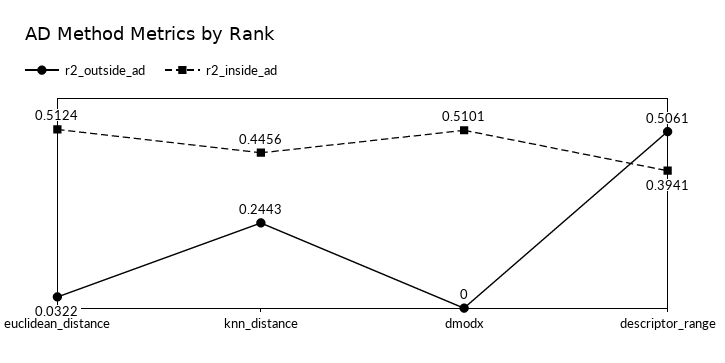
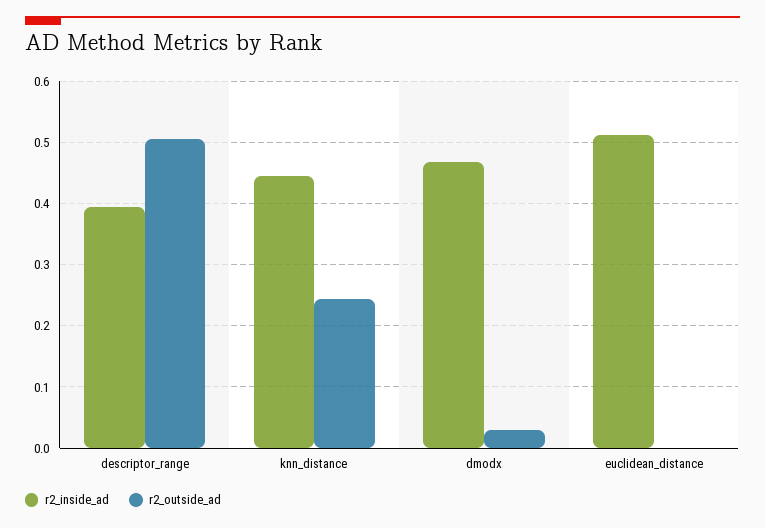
r2_outside_ad, euclidean_distance: 0.0322 -> 0
r2_outside_ad, dmodx: 0 -> 0.03
r2_inside_ad, dmodx: 0.5101 -> 0.47

